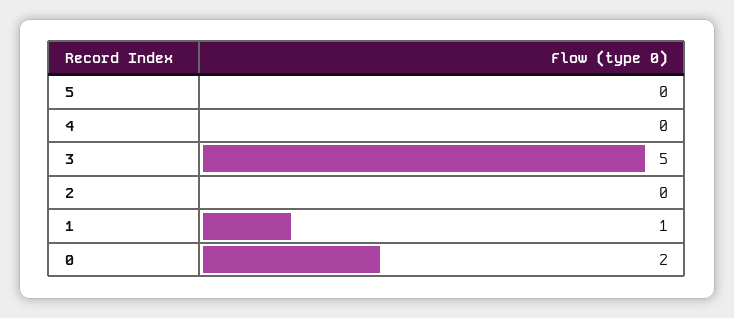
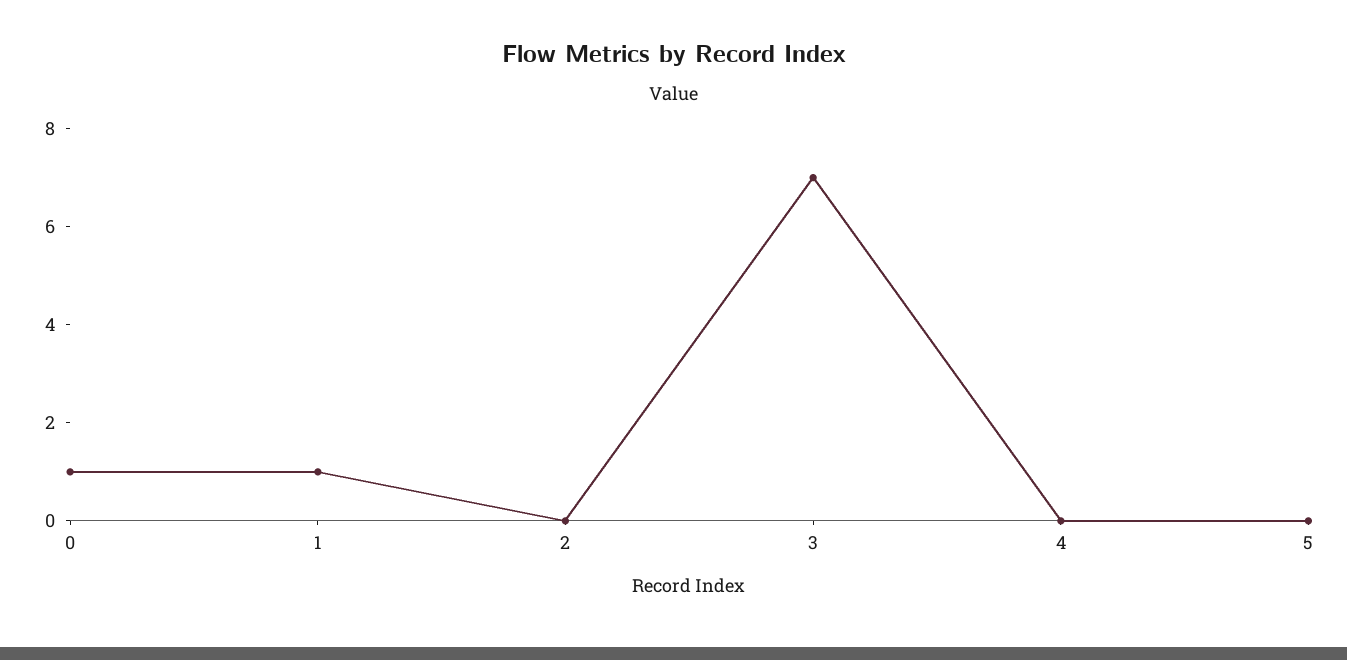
3: 5 -> 7
0: 2 -> 1

